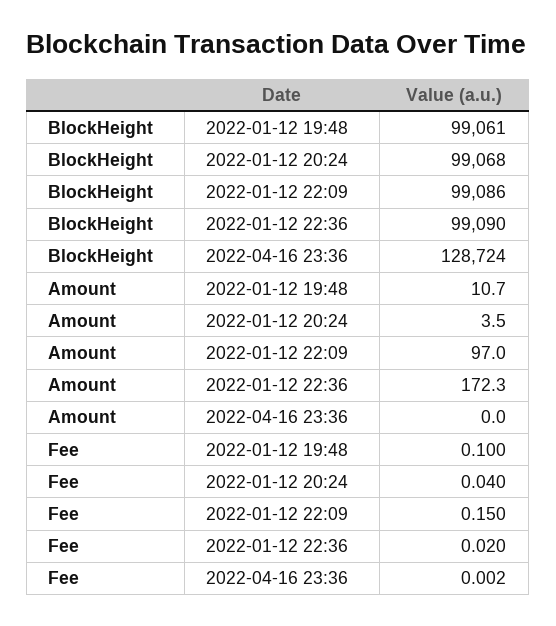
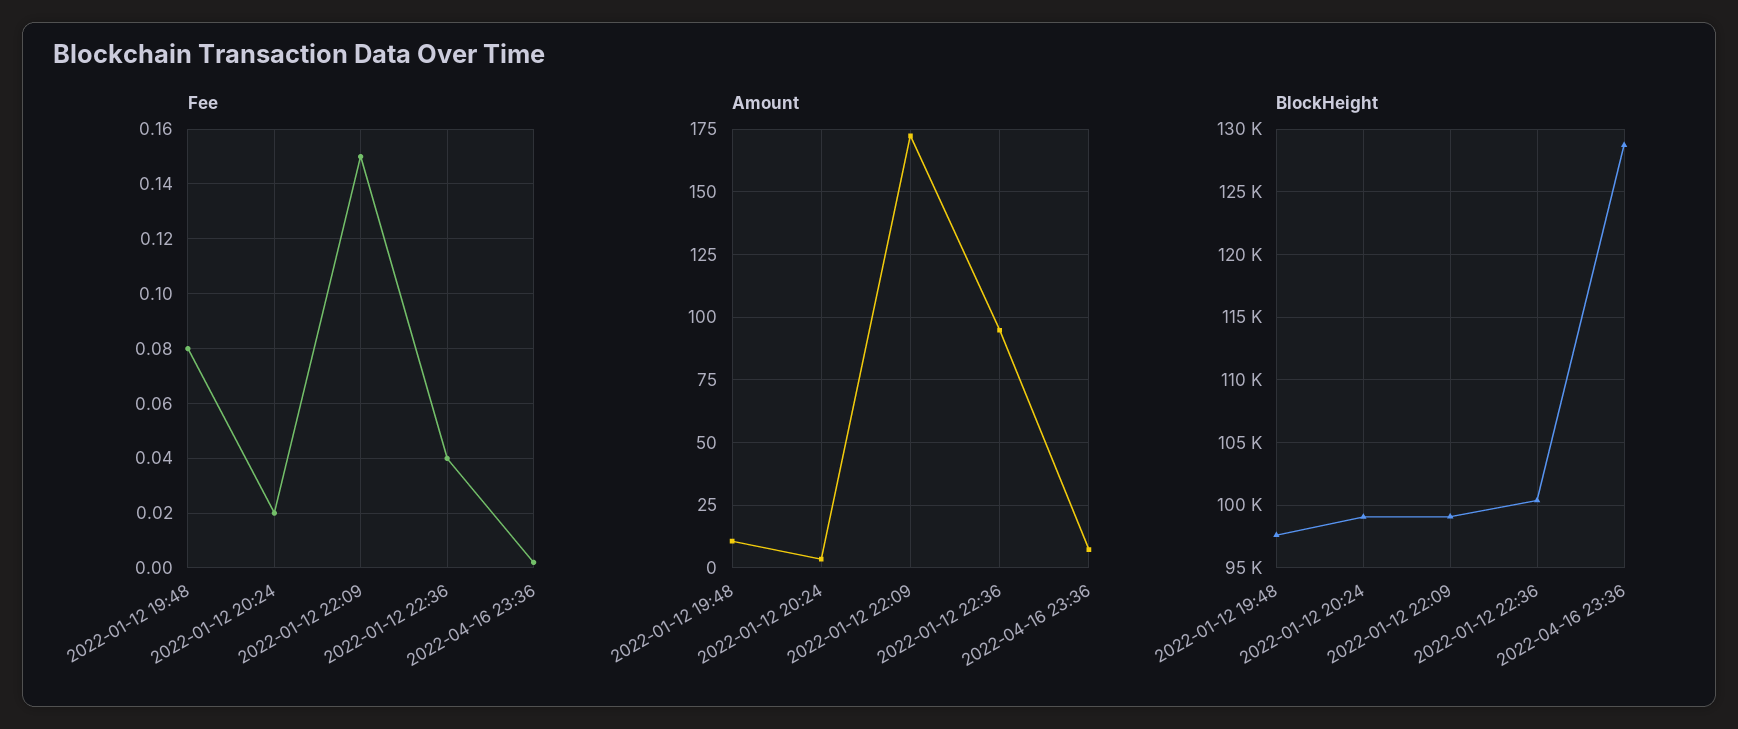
BlockHeight, 2022-01-12 19:48: 99061 -> 97500
BlockHeight, 2022-01-12 22:36: 99090 -> 100500
Amount, 2022-01-12 22:09: 97 -> 172.5
Amount, 2022-01-12 22:36: 172.3 -> 95
Amount, 2022-04-16 23:36: 0 -> 7.5
Fee, 2022-01-12 19:48: 0.1 -> 0.08
Fee, 2022-01-12 20:24: 0.04 -> 0.02
Fee, 2022-01-12 22:36: 0.02 -> 0.04

